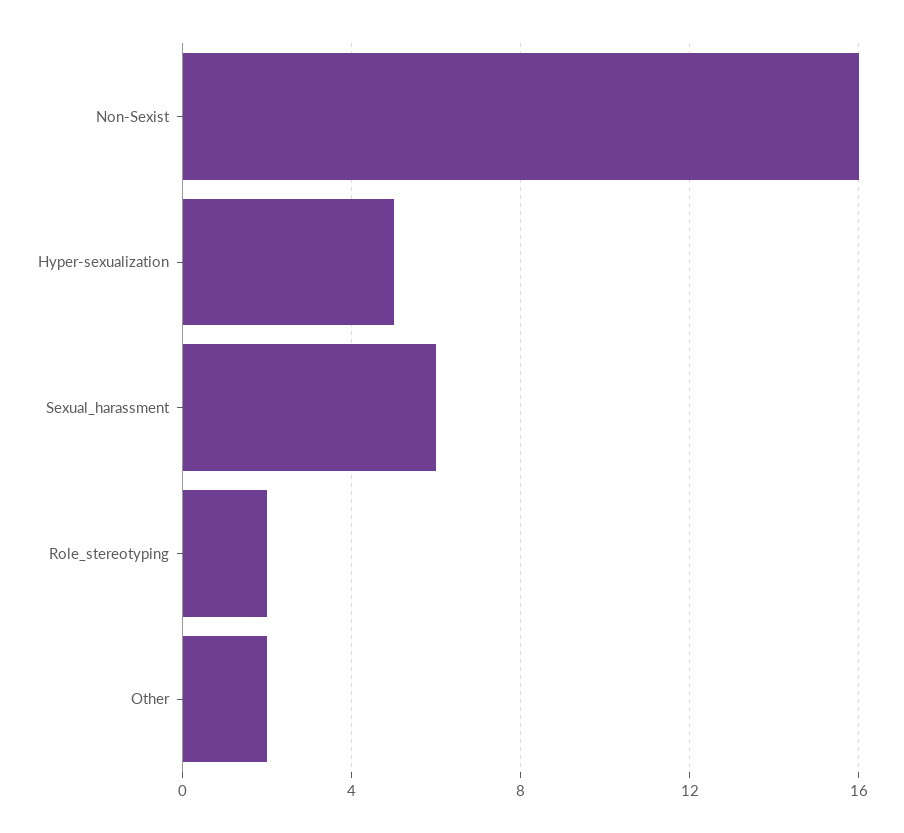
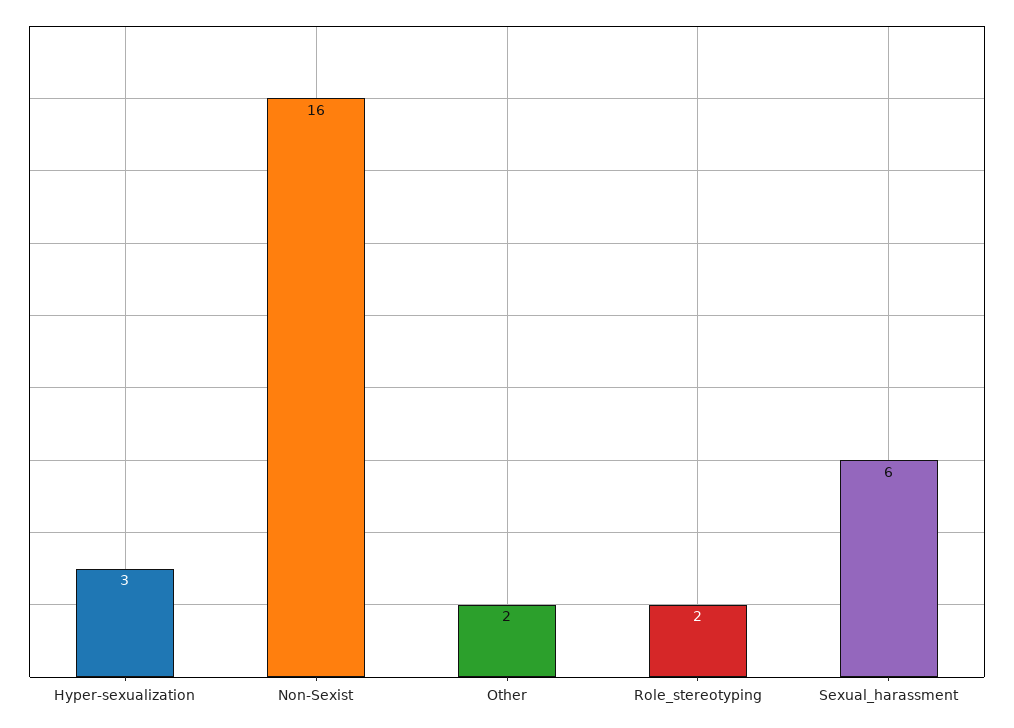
Hyper-sexualization: 5 -> 3

